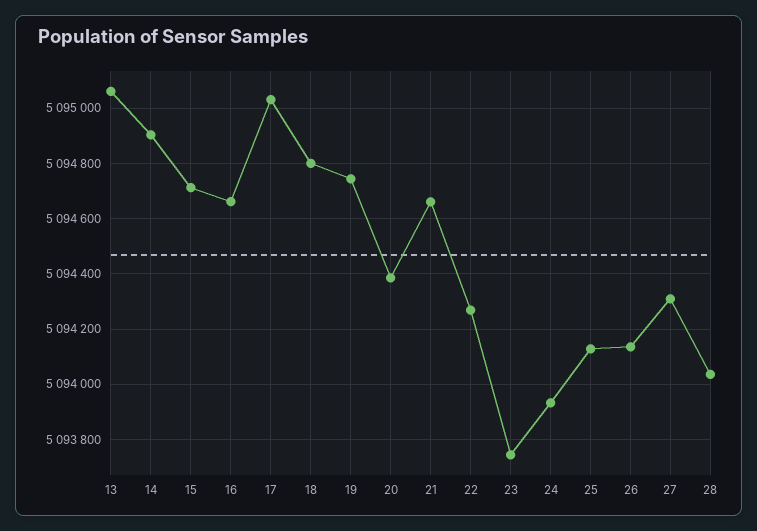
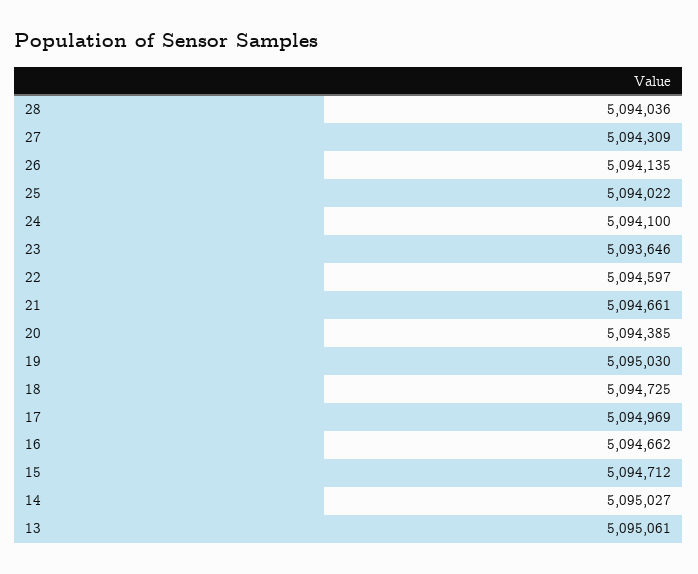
14: 5094900 -> 5095027
17: 5095025 -> 5094969
18: 5094800 -> 5094725
19: 5094750 -> 5095030
22: 5094275 -> 5094597
23: 5093750 -> 5093646
24: 5093925 -> 5094100
25: 5094125 -> 5094022

